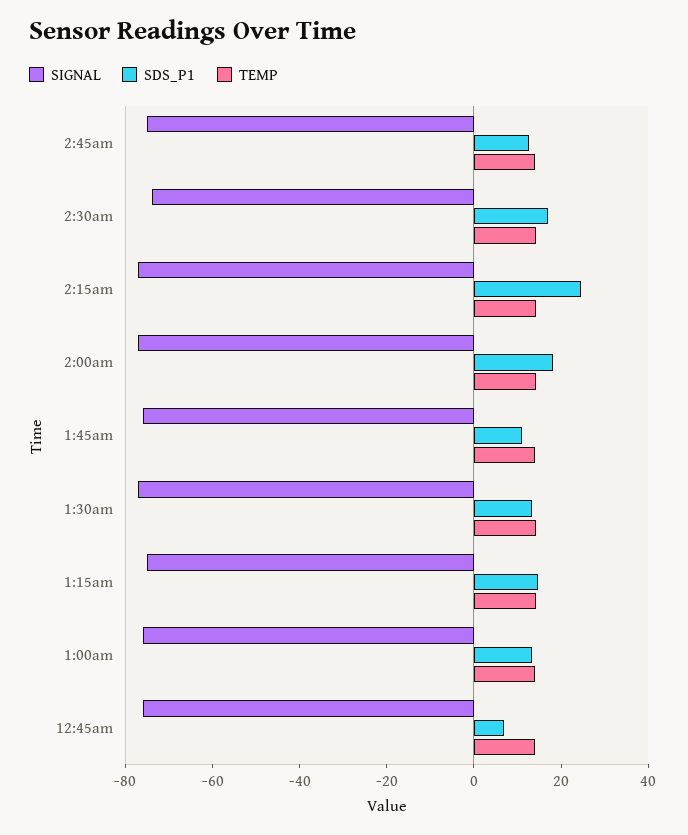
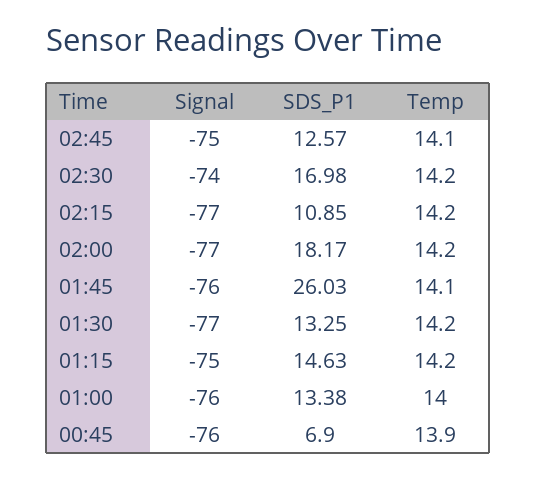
SDS_P1, 2:15am: 25 -> 10.85
SDS_P1, 1:45am: 10 -> 26.03

